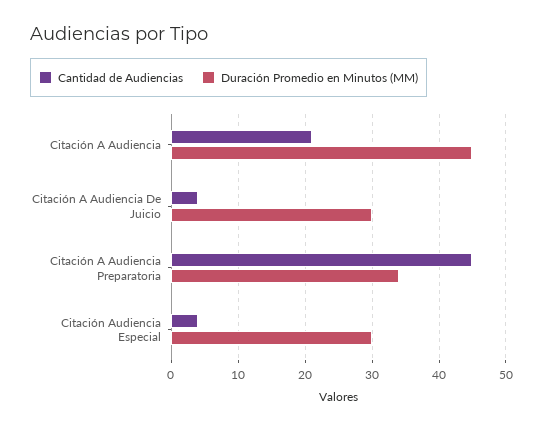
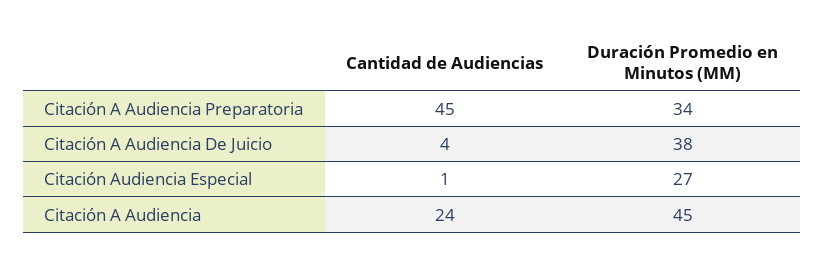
Cantidad de Audiencias, Citación A Audiencia: 21 -> 24
Duración Promedio en Minutos (MM), Citación A Audiencia De Juicio: 30 -> 38
Cantidad de Audiencias, Citación Audiencia Especial: 4 -> 1
Duración Promedio en Minutos (MM), Citación Audiencia Especial: 30 -> 27

